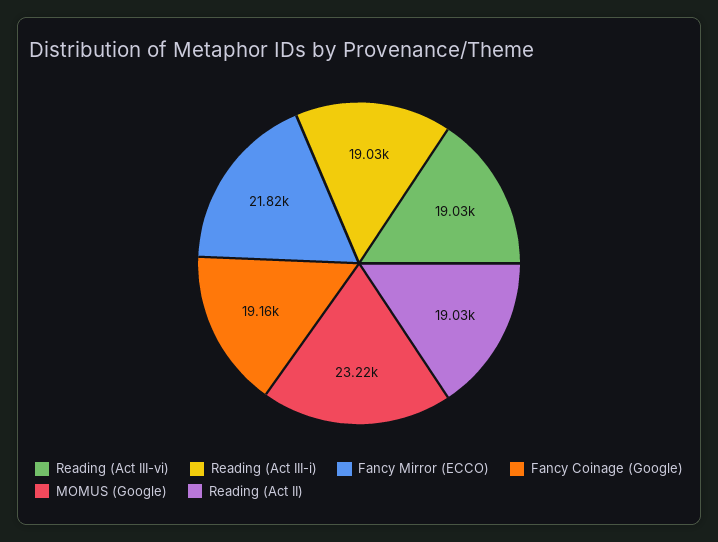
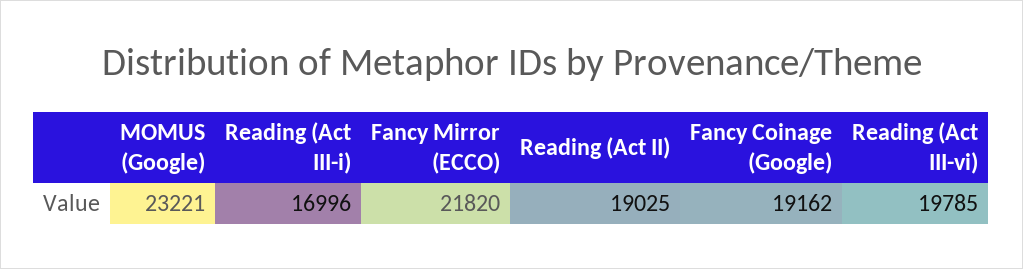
Reading (Act III-vi): 19030 -> 19785
Reading (Act III-i): 19030 -> 16996

